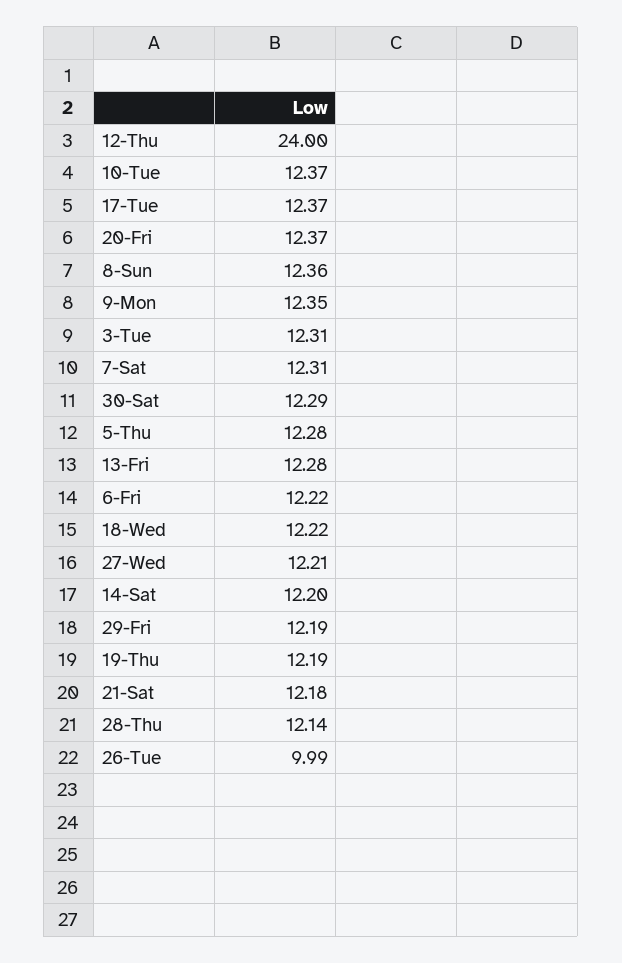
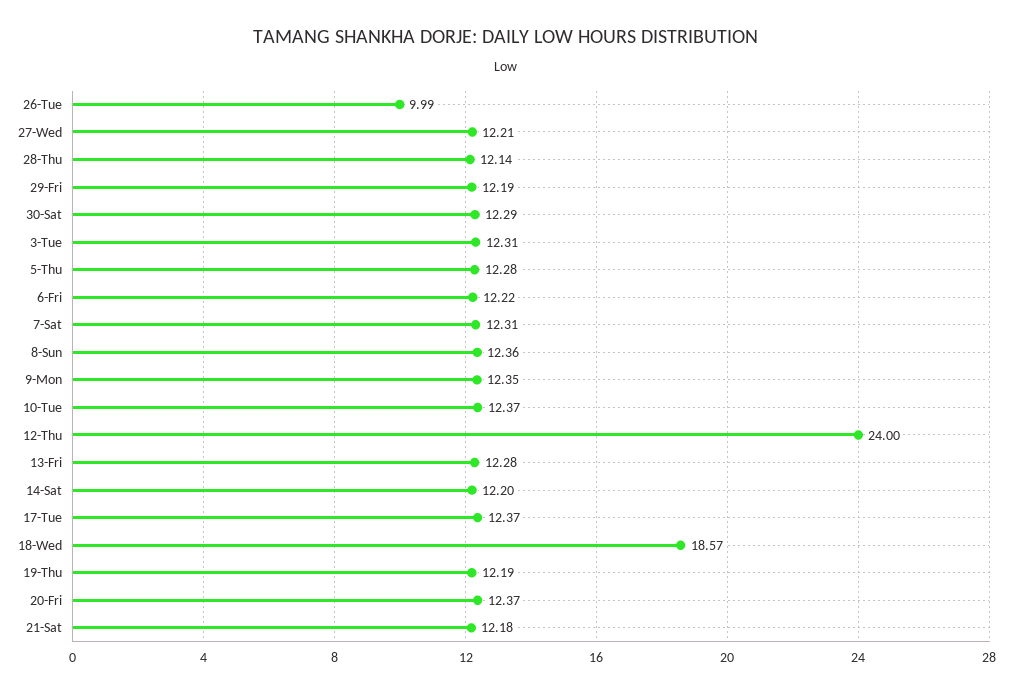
18-Wed: 12.22 -> 18.57

